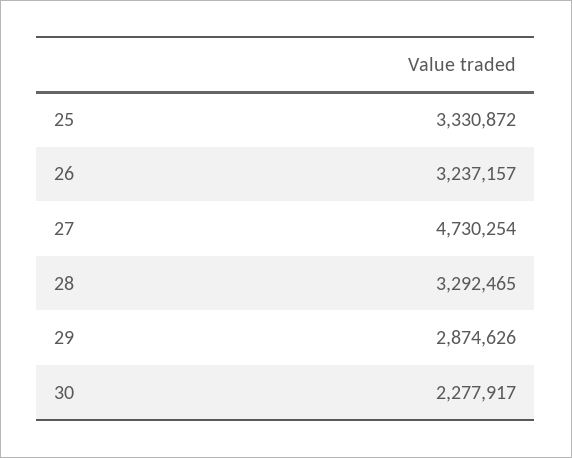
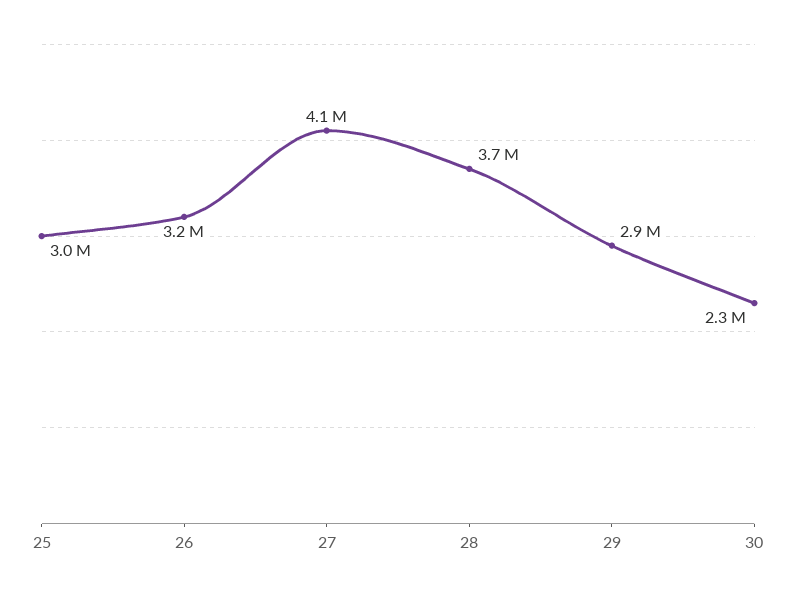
25: 3330872 -> 3000000
27: 4730254 -> 4100000
28: 3292465 -> 3700000

